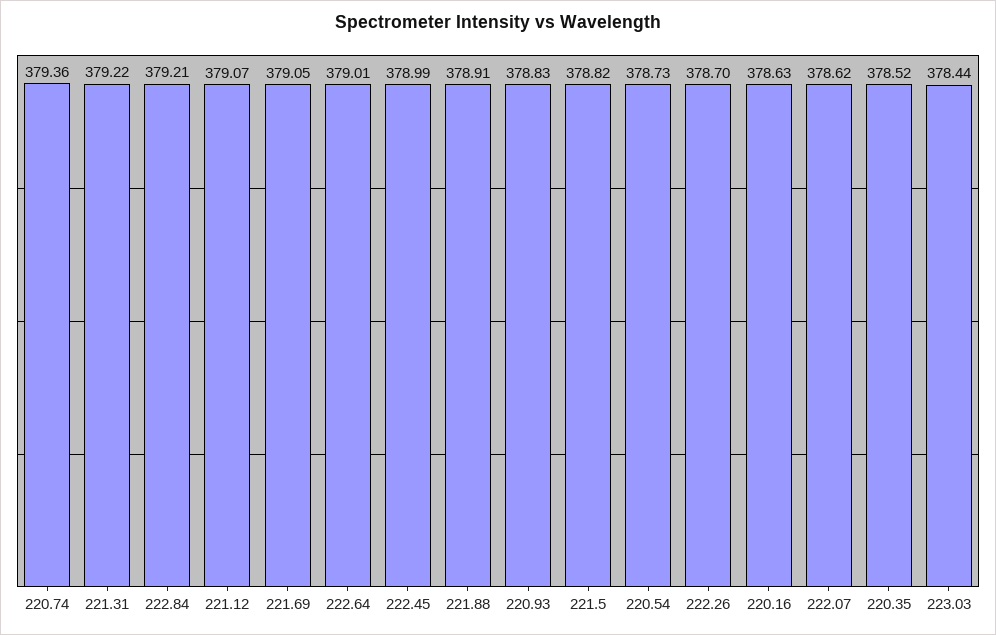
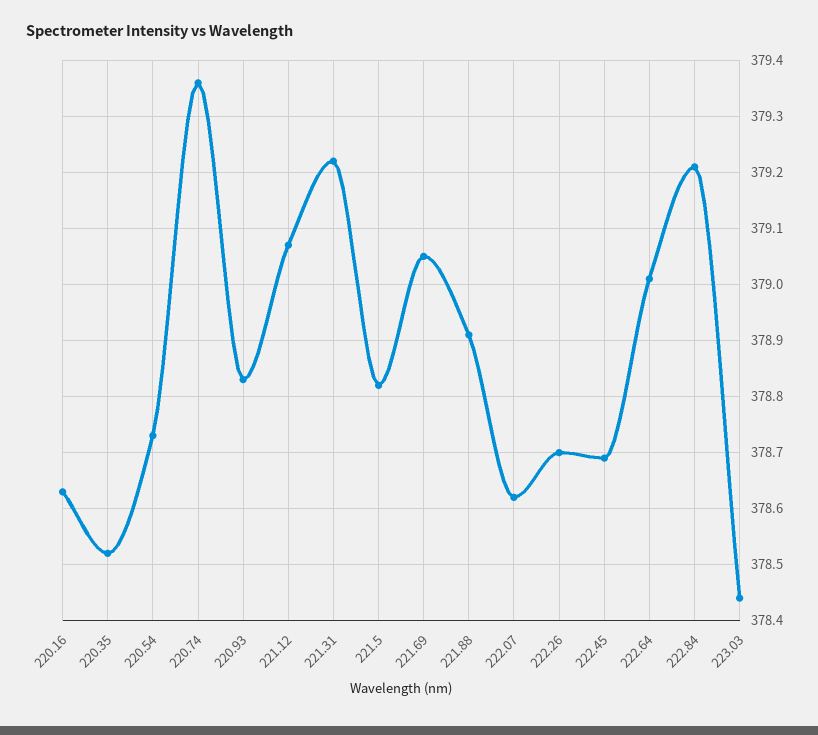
222.45: 378.99 -> 378.7

